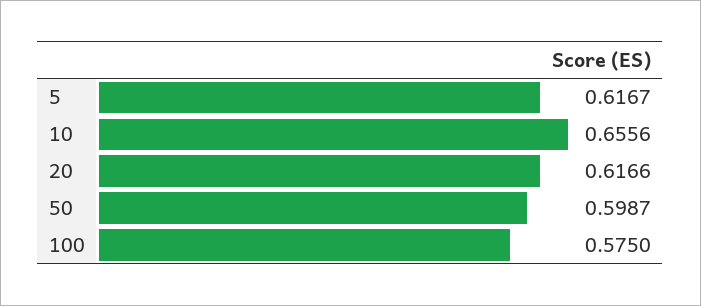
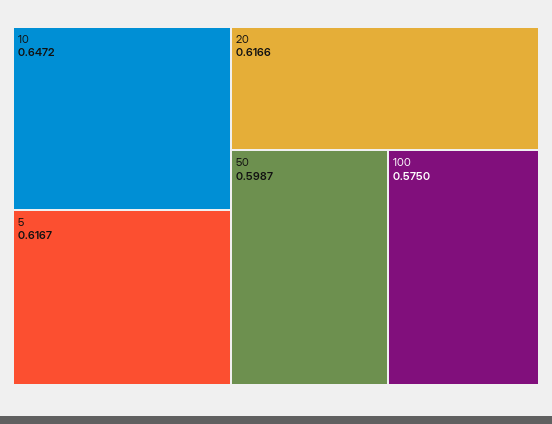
10: 0.6556 -> 0.6472

